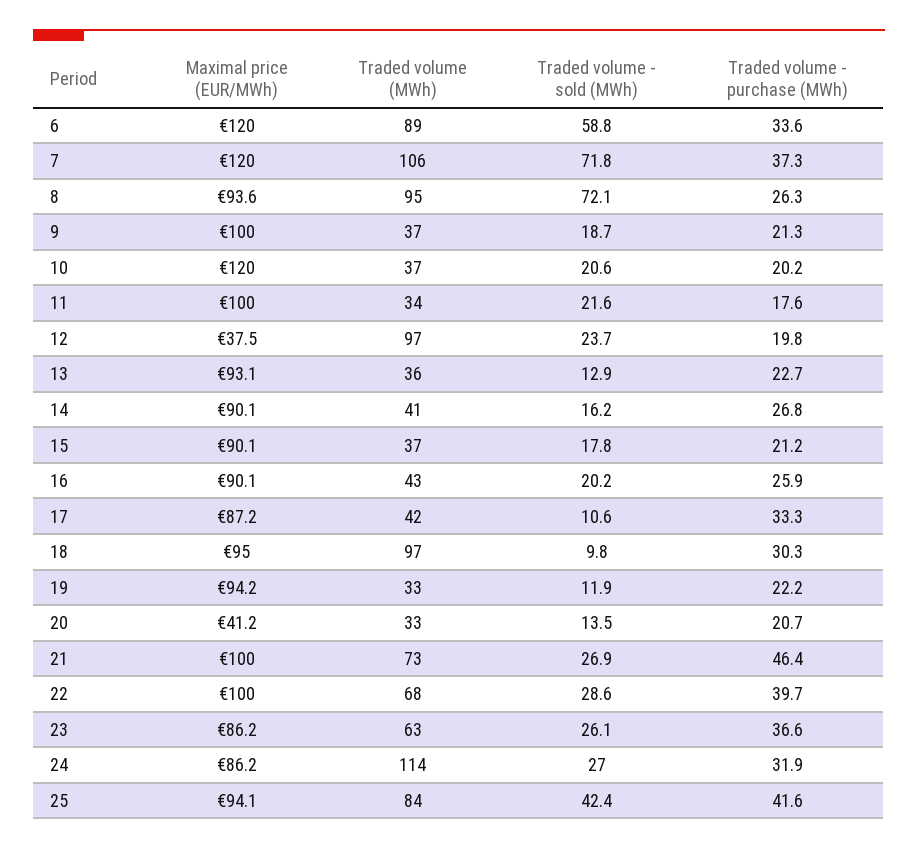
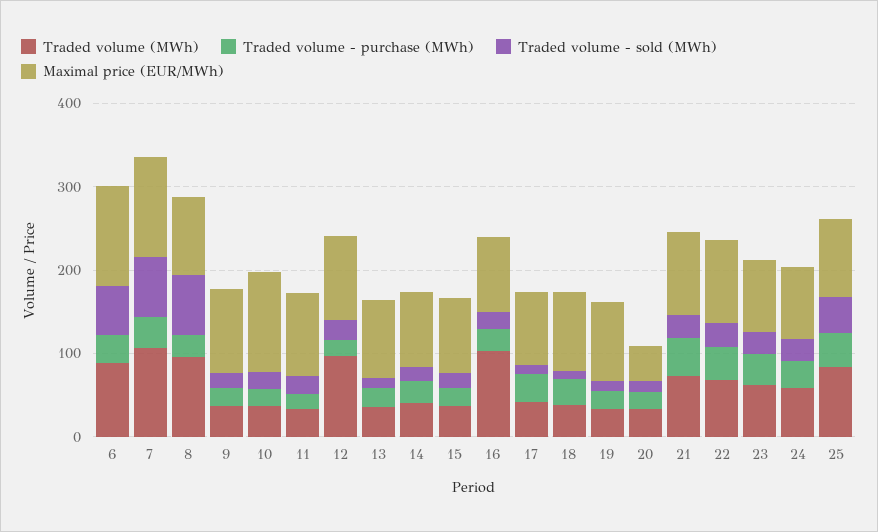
Maximal price (EUR/MWh), 12: 37.5 -> 100
Traded volume (MWh), 16: 43 -> 100
Traded volume (MWh), 18: 97 -> 40
Traded volume (MWh), 24: 114 -> 60

